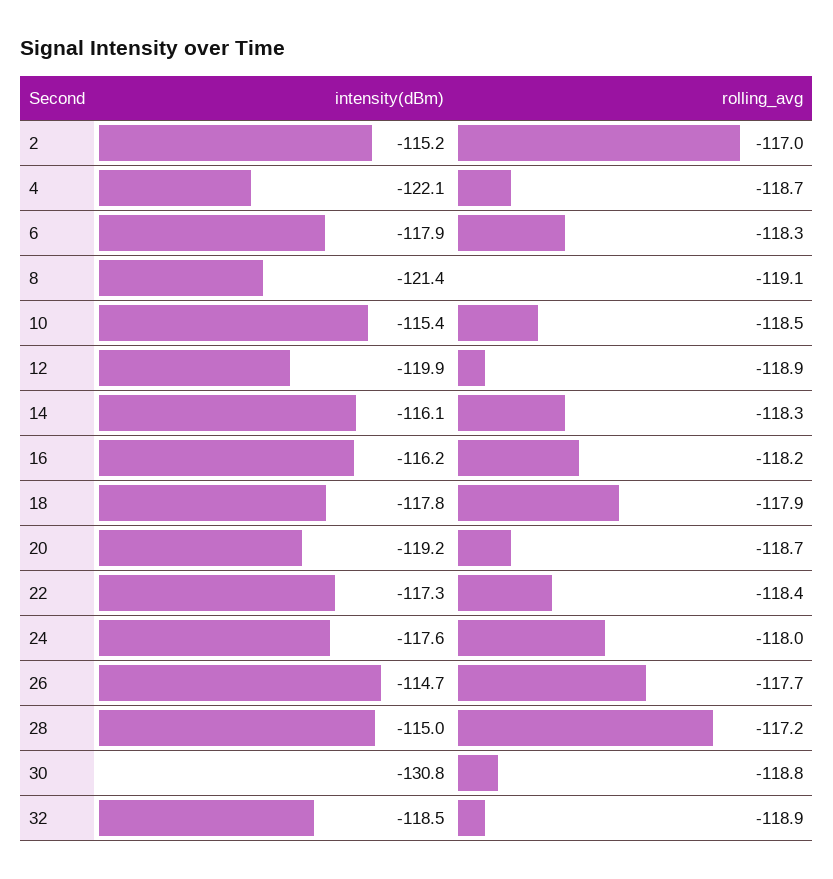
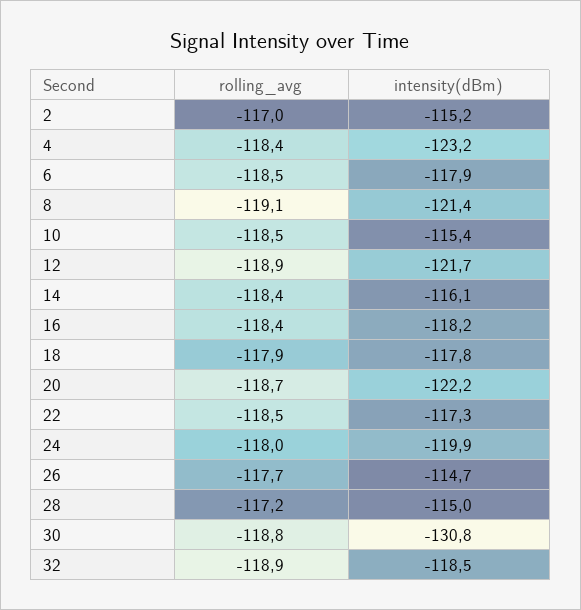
intensity(dBm), 4: -122.1 -> -123.2
rolling_avg, 4: -118.7 -> -118.4
rolling_avg, 6: -118.3 -> -118.5
intensity(dBm), 12: -119.9 -> -121.7
rolling_avg, 14: -118.3 -> -118.4
intensity(dBm), 16: -116.2 -> -118.2
rolling_avg, 16: -118.2 -> -118.4
intensity(dBm), 20: -119.2 -> -122.2
rolling_avg, 22: -118.4 -> -118.5
intensity(dBm), 24: -117.6 -> -119.9

